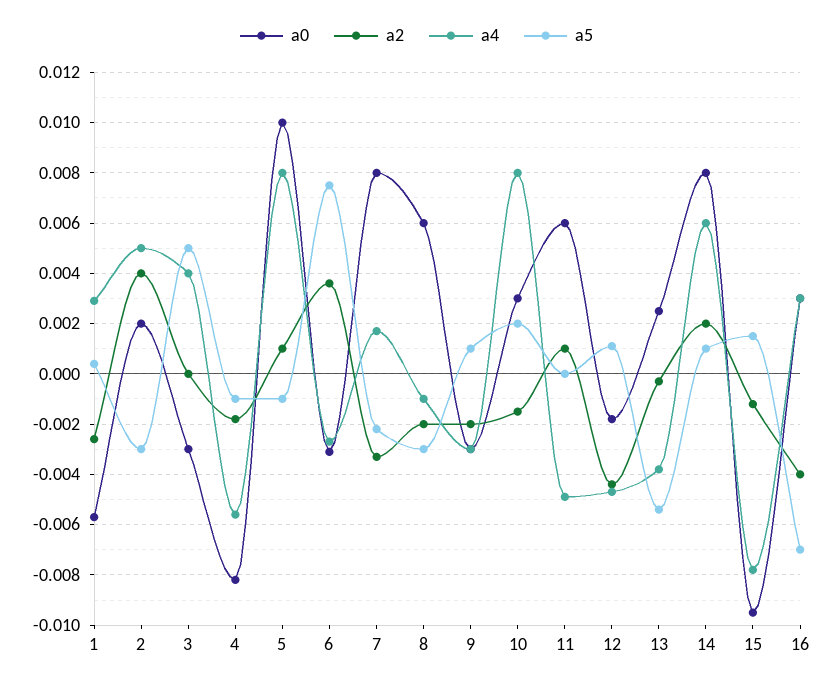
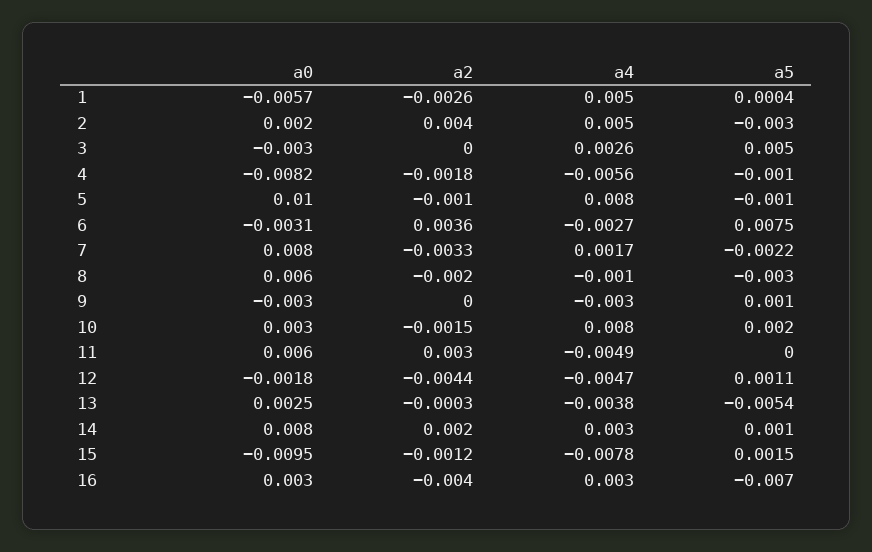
a4, 1: 0.003 -> 0.005
a4, 3: 0.004 -> 0.0026
a2, 5: 0.001 -> -0.001
a2, 9: -0.002 -> 0
a2, 11: 0.001 -> 0.003
a4, 14: 0.006 -> 0.003

